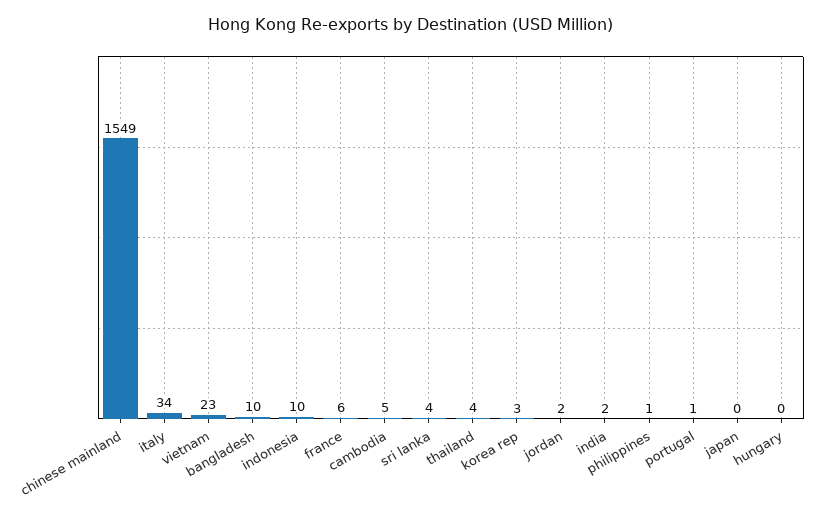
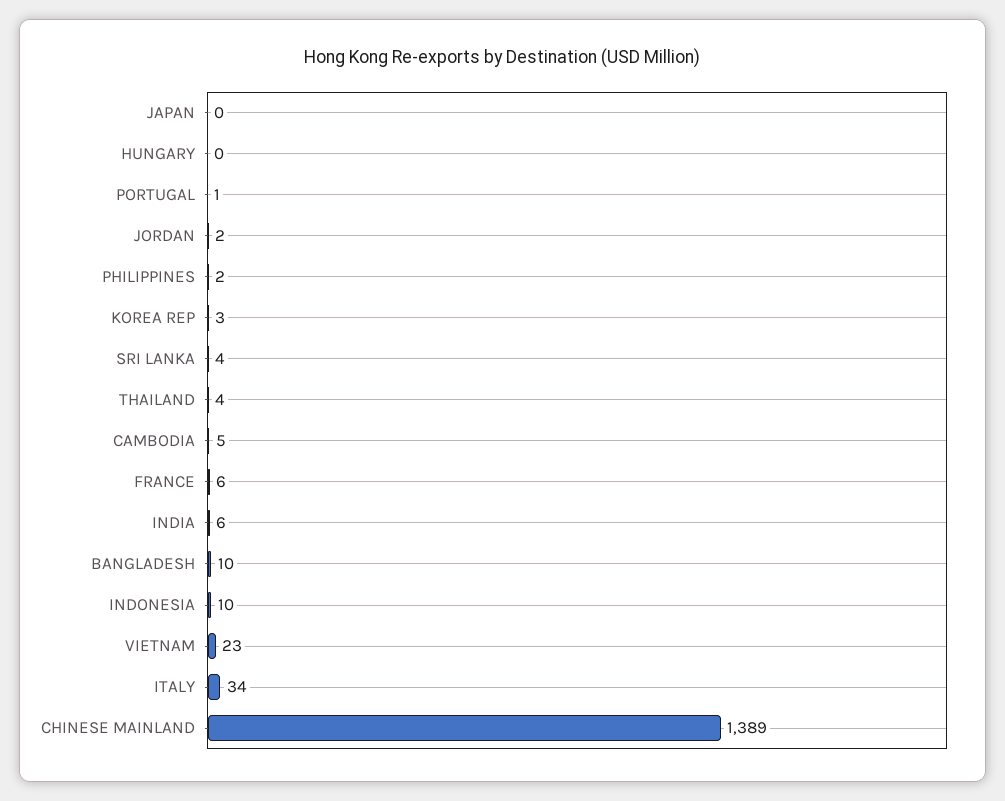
chinese mainland: 1549 -> 1389
india: 2 -> 6
philippines: 1 -> 2

